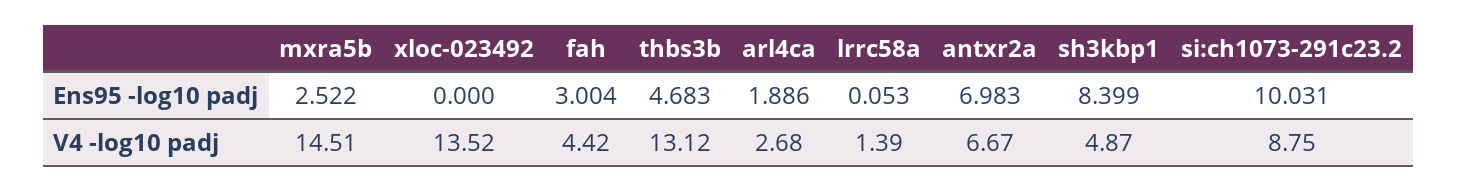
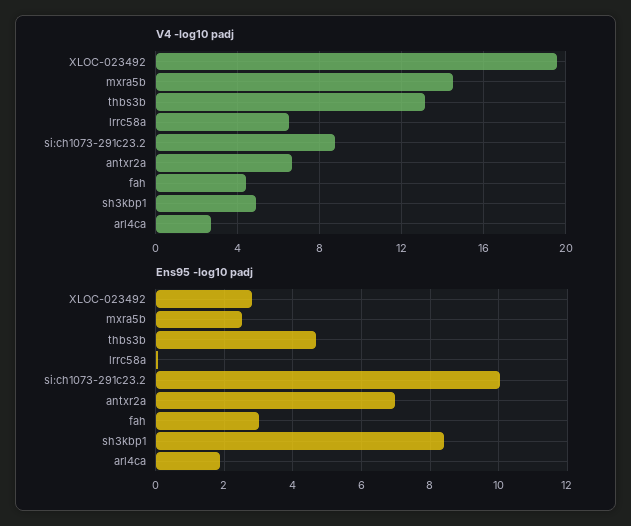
Ens95 -log10 padj, xloc-023492: 0 -> 2.8
V4 -log10 padj, xloc-023492: 13.52 -> 19.5
V4 -log10 padj, lrrc58a: 1.39 -> 6.5

